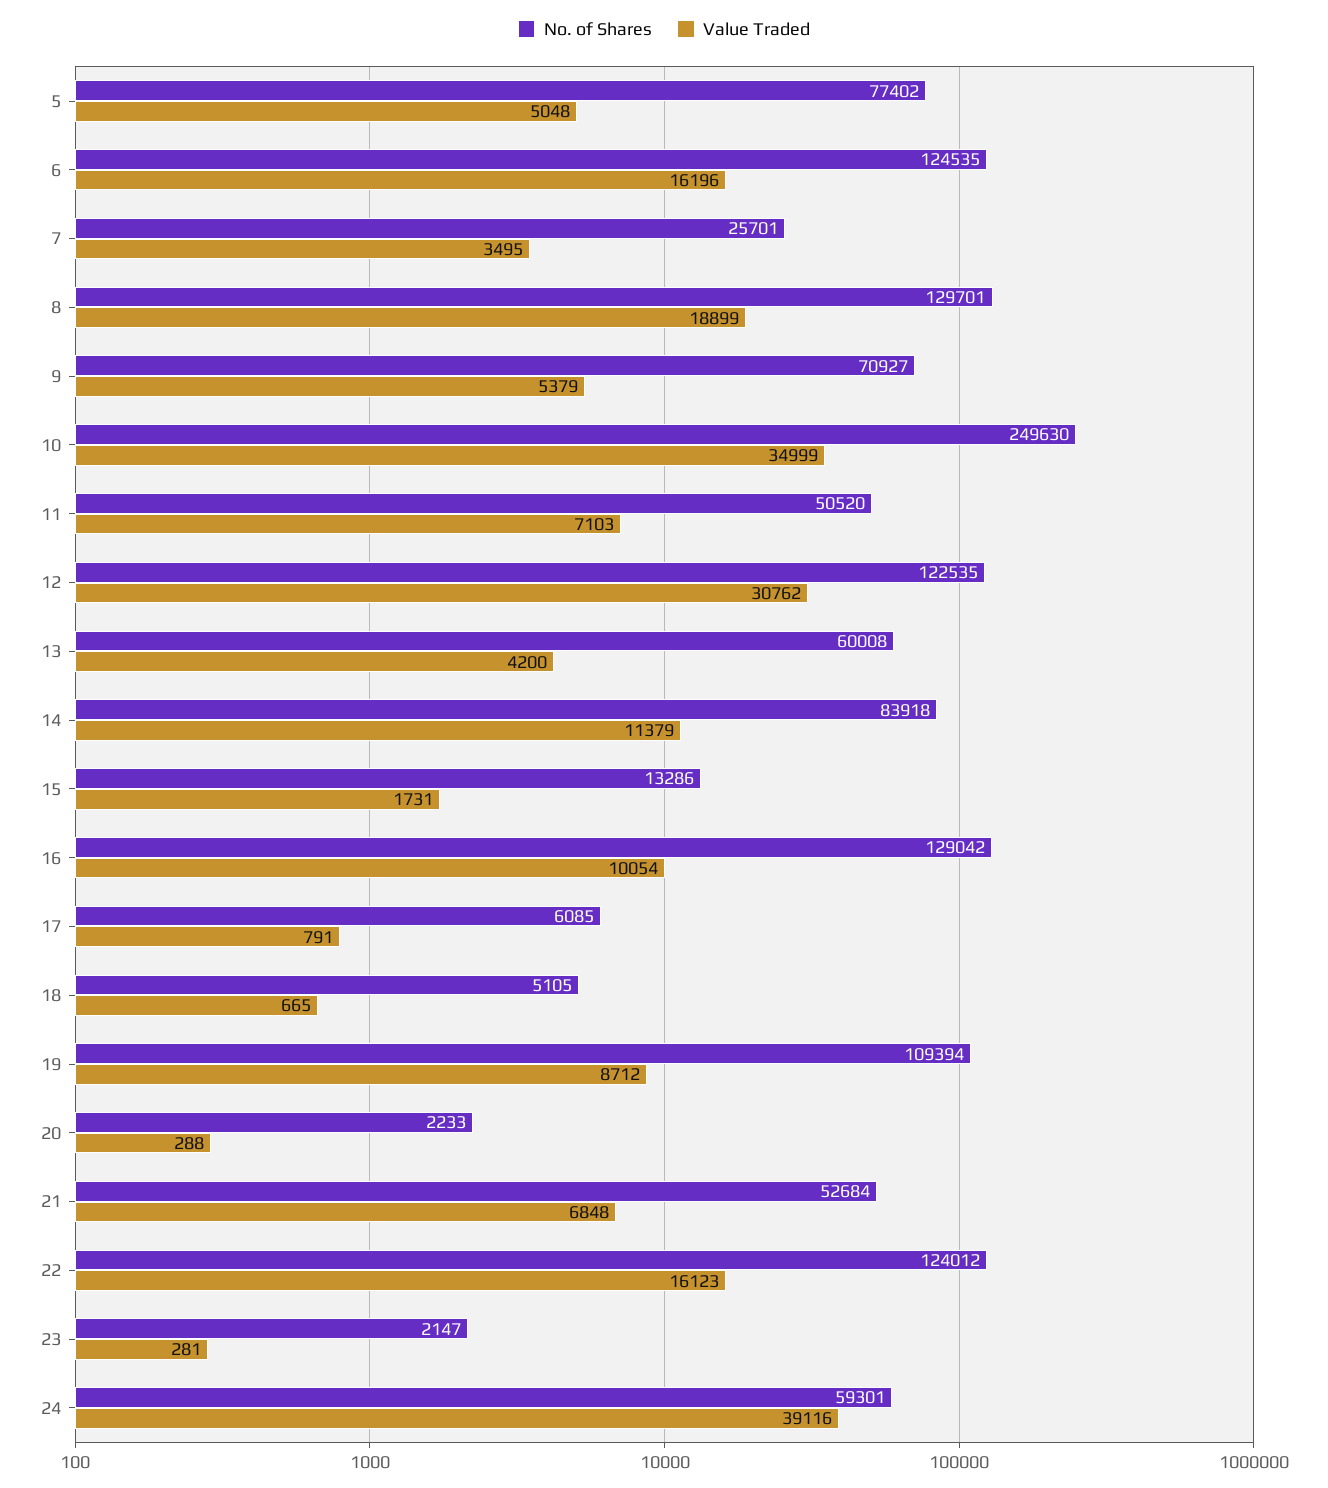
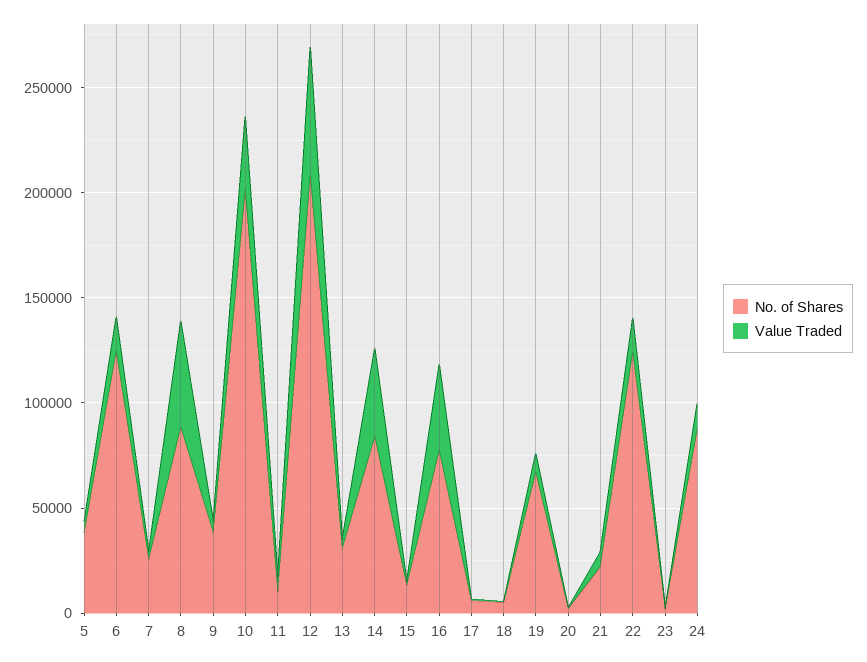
No. of Shares, 5: 77402 -> 40000
No. of Shares, 8: 129701 -> 90000
Value Traded, 8: 18899 -> 50000
No. of Shares, 9: 70927 -> 40000
No. of Shares, 10: 249630 -> 200000
No. of Shares, 11: 50520 -> 10000
No. of Shares, 12: 122535 -> 210000
Value Traded, 12: 30762 -> 60000
No. of Shares, 13: 60008 -> 30000
Value Traded, 14: 11379 -> 40000
No. of Shares, 16: 129042 -> 80000
Value Traded, 16: 10054 -> 40000
No. of Shares, 19: 109394 -> 70000
No. of Shares, 21: 52684 -> 20000
No. of Shares, 24: 59301 -> 90000
Value Traded, 24: 39116 -> 10000

